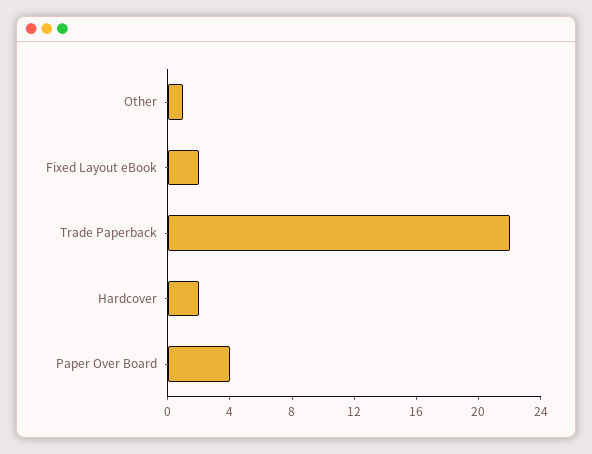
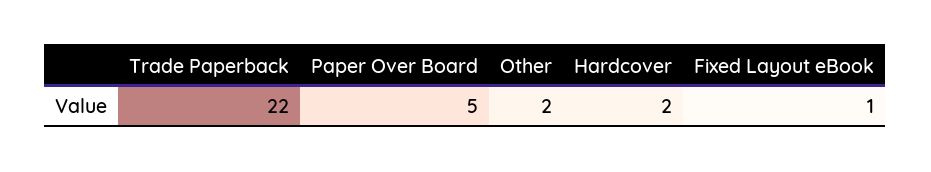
Other: 1 -> 2
Fixed Layout eBook: 2 -> 1
Paper Over Board: 4 -> 5

